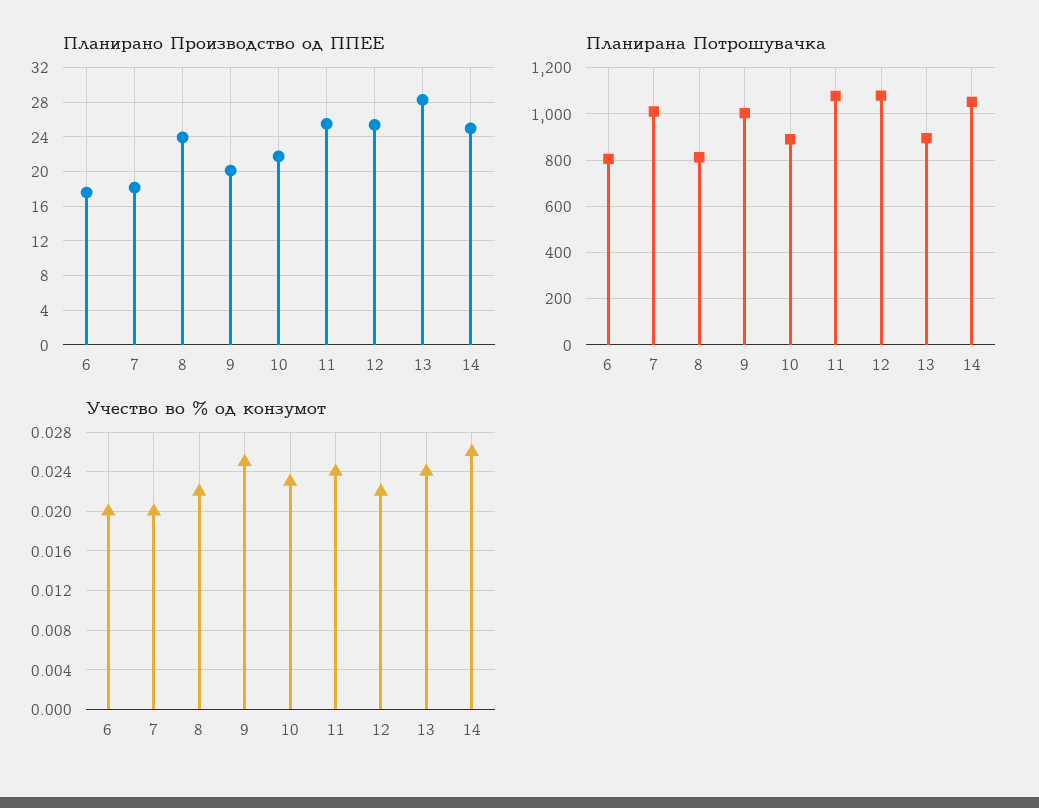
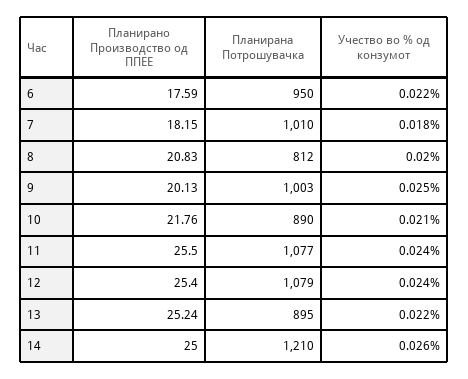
Планирано Производство од ППЕЕ, 8: 24 -> 20.83
Планирано Производство од ППЕЕ, 13: 28 -> 25.24
Планирана Потрошувачка, 6: 800 -> 950
Планирана Потрошувачка, 14: 1050 -> 1210
Учество во % од конзумот, 6: 0.02 -> 0.022
Учество во % од конзумот, 7: 0.02 -> 0.018
Учество во % од конзумот, 8: 0.022 -> 0.02
Учество во % од конзумот, 10: 0.023 -> 0.021
Учество во % од конзумот, 12: 0.022 -> 0.024
Учество во % од конзумот, 13: 0.024 -> 0.022

